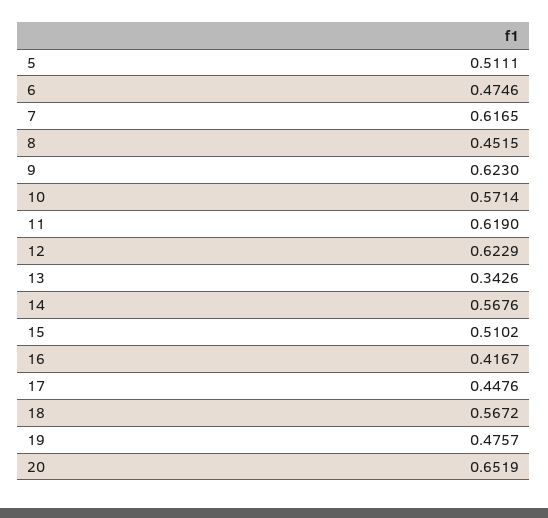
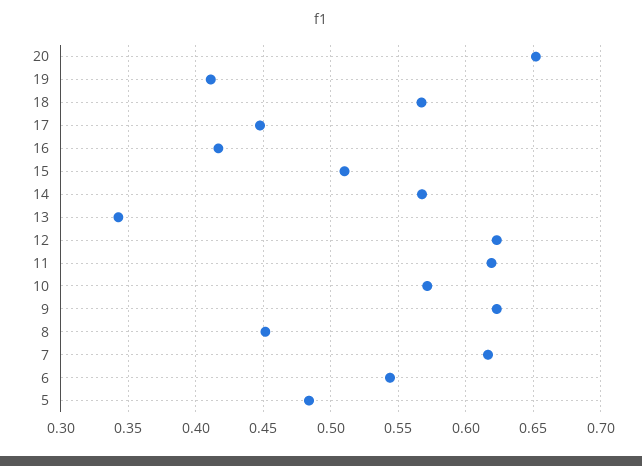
5: 0.5111 -> 0.485
6: 0.4746 -> 0.545
19: 0.4757 -> 0.41

